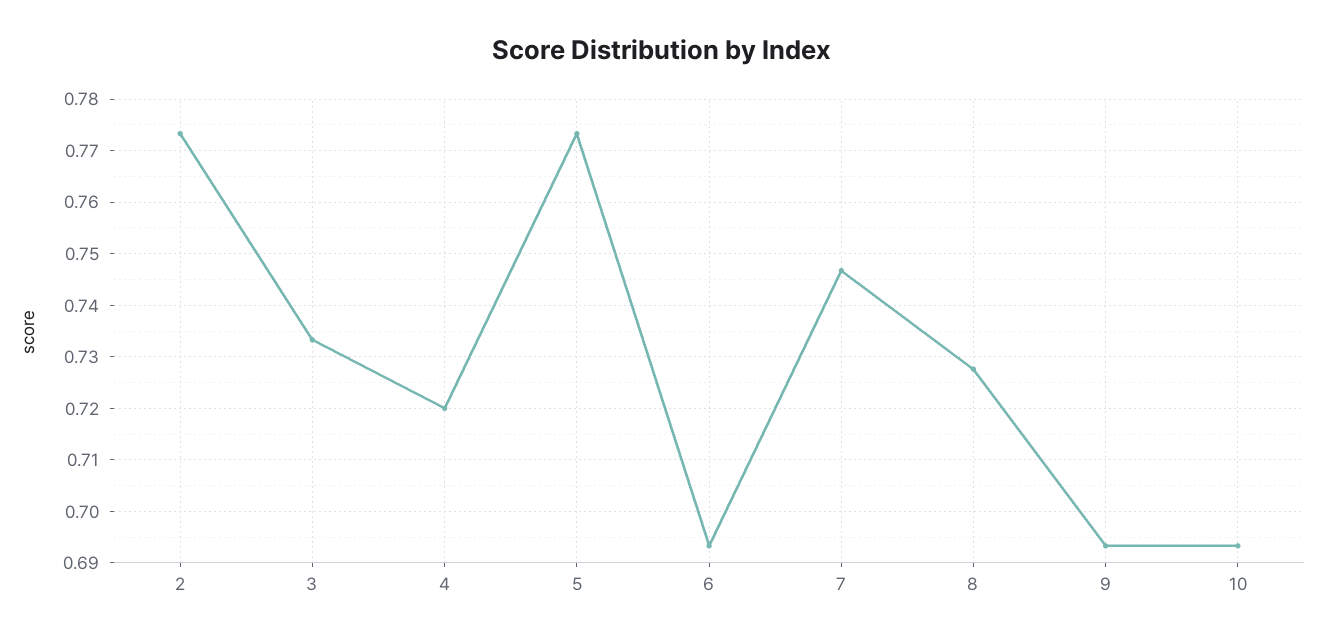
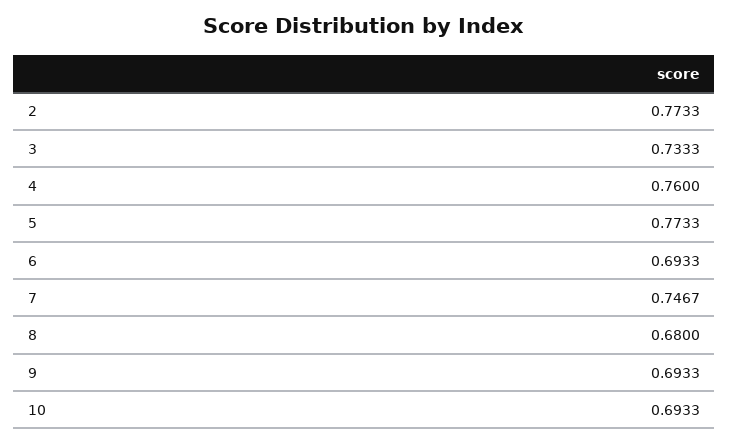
4: 0.72 -> 0.76
8: 0.728 -> 0.68

